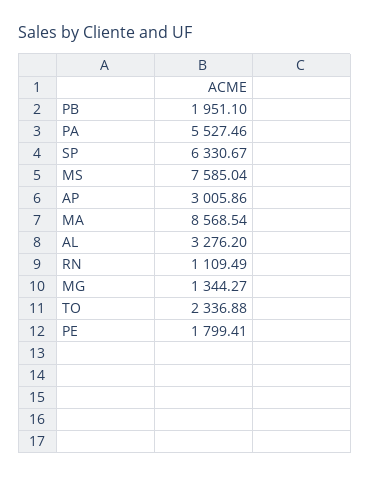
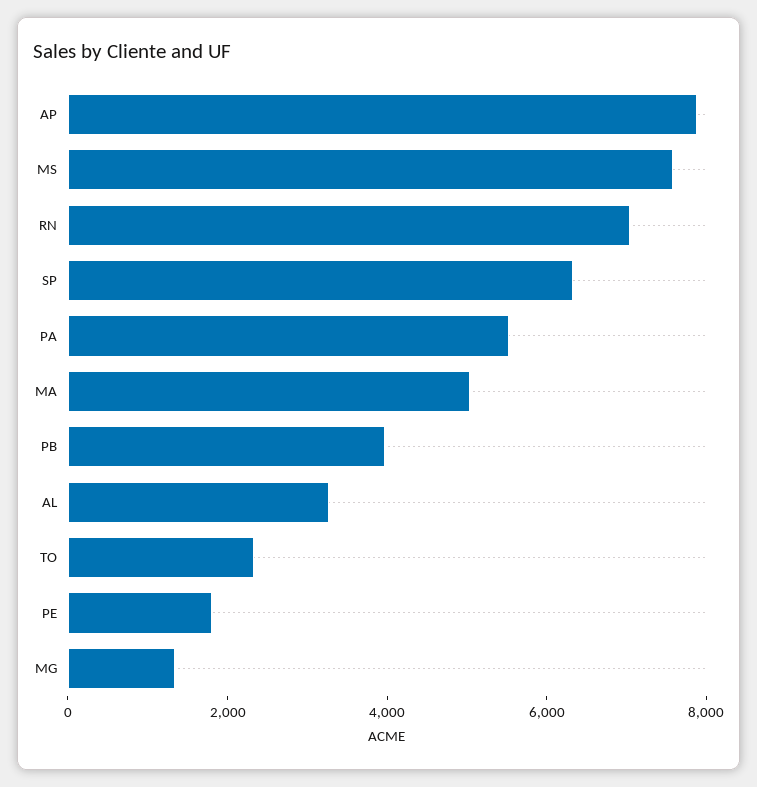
PB: 1951.1 -> 4000
AP: 3005.86 -> 8000
MA: 8568.54 -> 5000
RN: 1109.49 -> 7000

